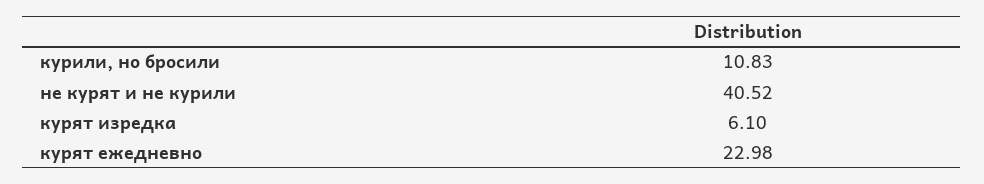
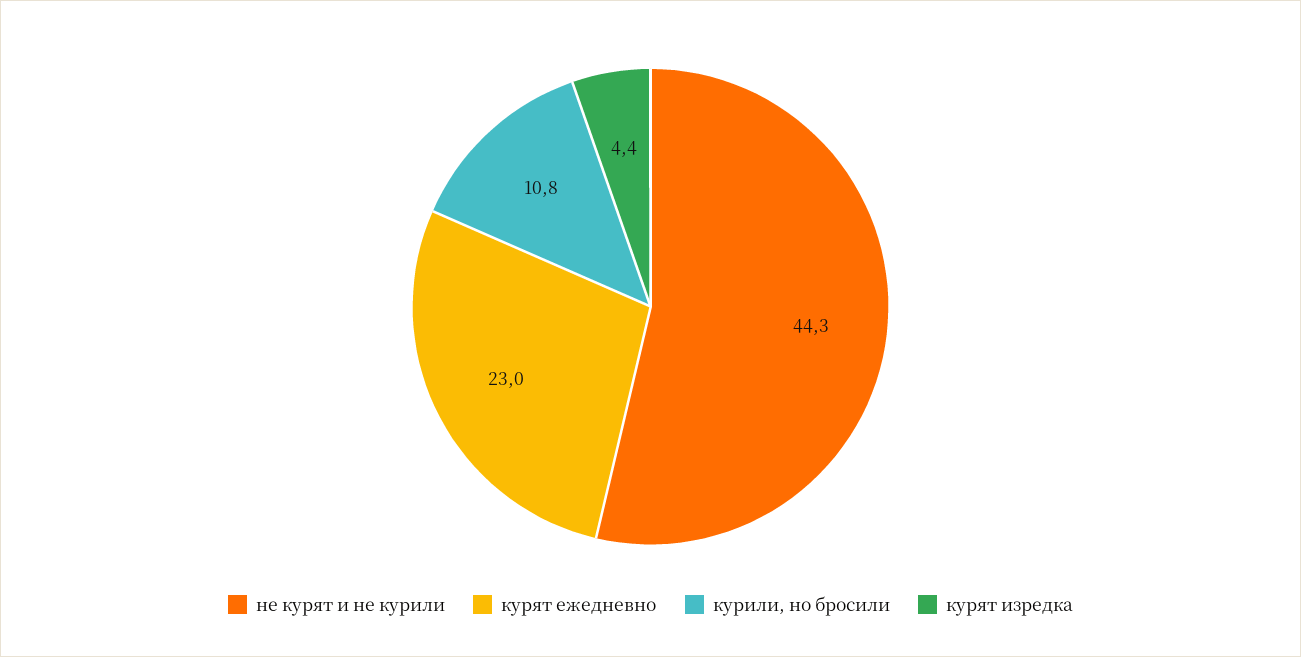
не курят и не курили: 40.52 -> 44.3
курят изредка: 6.1 -> 4.4

